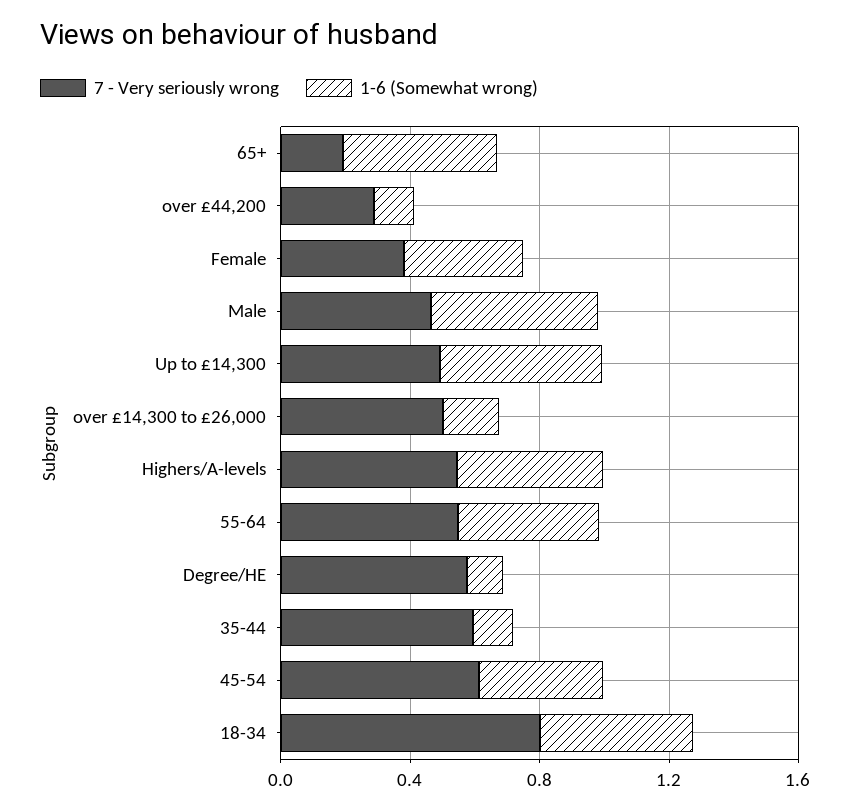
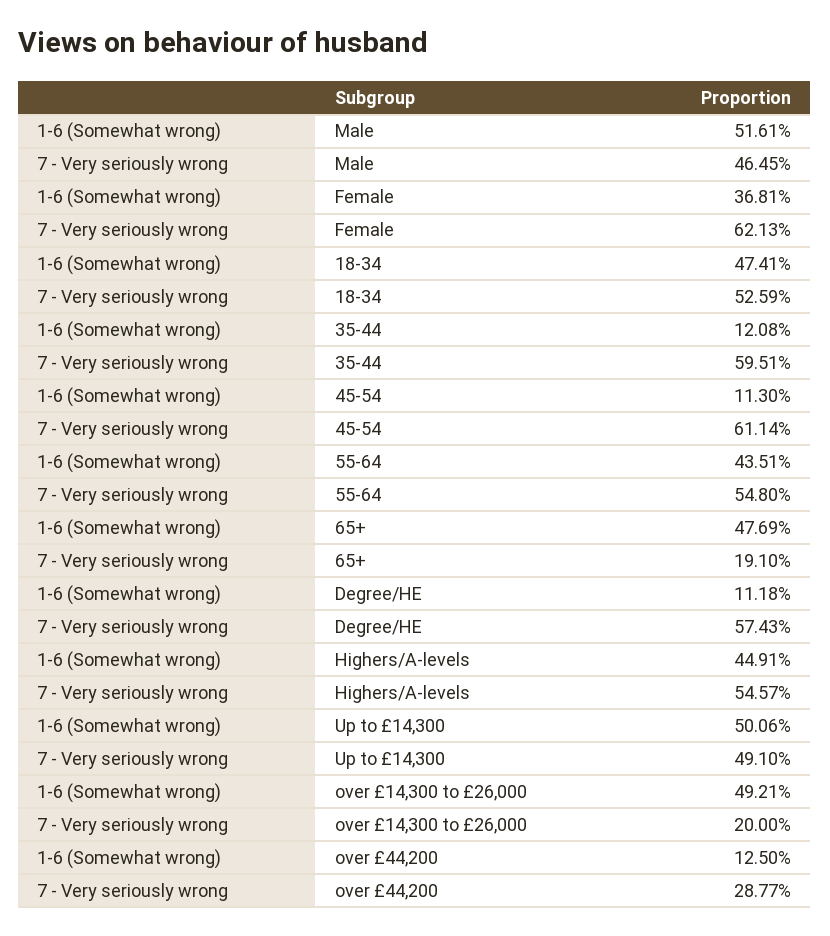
7 - Very seriously wrong, Female: 0.4 -> 0.6213
7 - Very seriously wrong, over £14,300 to £26,000: 0.5 -> 0.2
1-6 (Somewhat wrong), over £14,300 to £26,000: 0.2 -> 0.4921
1-6 (Somewhat wrong), 45-54: 0.4 -> 0.113
7 - Very seriously wrong, 18-34: 0.8 -> 0.5259

